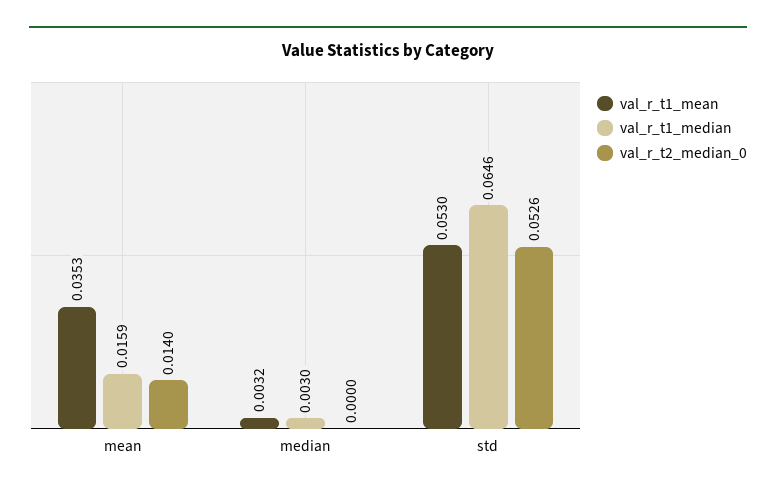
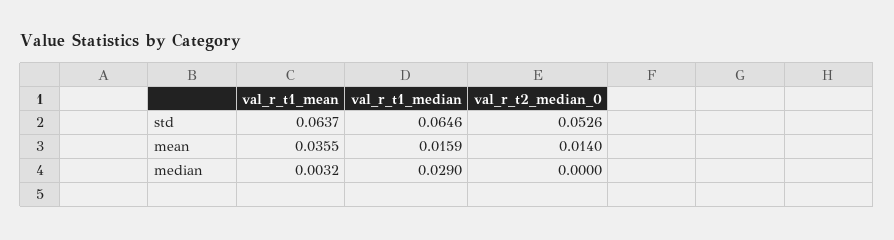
val_r_t1_mean, mean: 0.0353 -> 0.0355
val_r_t1_median, median: 0.003 -> 0.029
val_r_t1_mean, std: 0.053 -> 0.0637

